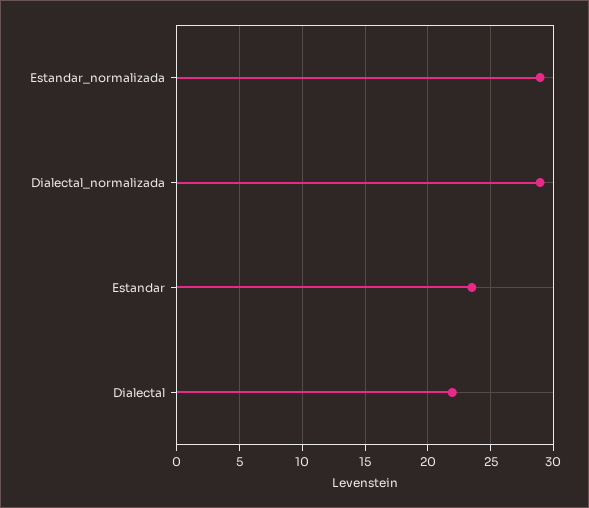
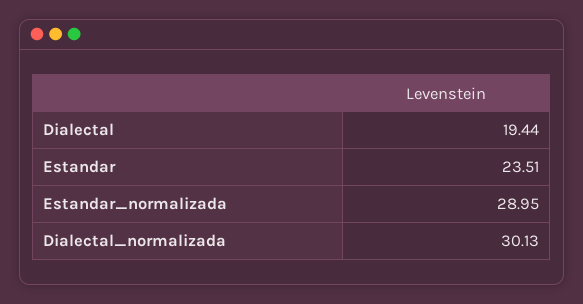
Dialectal_normalizada: 29 -> 30.13
Dialectal: 22 -> 19.44

